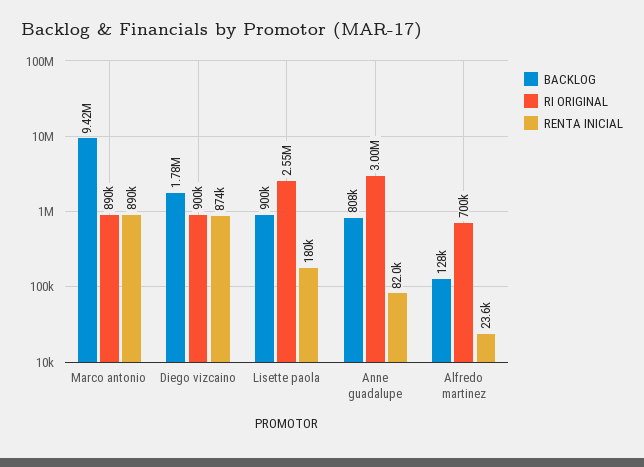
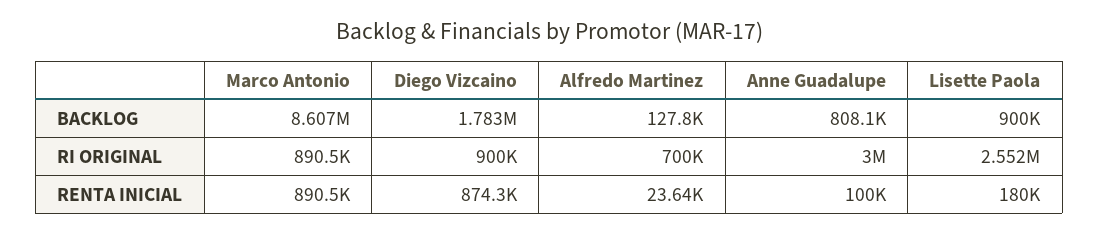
BACKLOG, Marco antonio: 9420000 -> 8607000
RENTA INICIAL, Anne guadalupe: 82000 -> 100000

